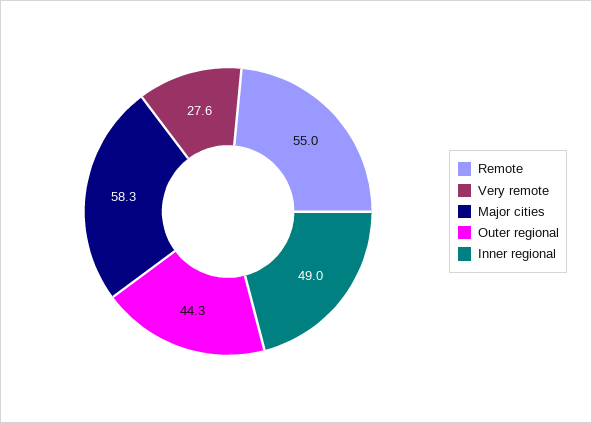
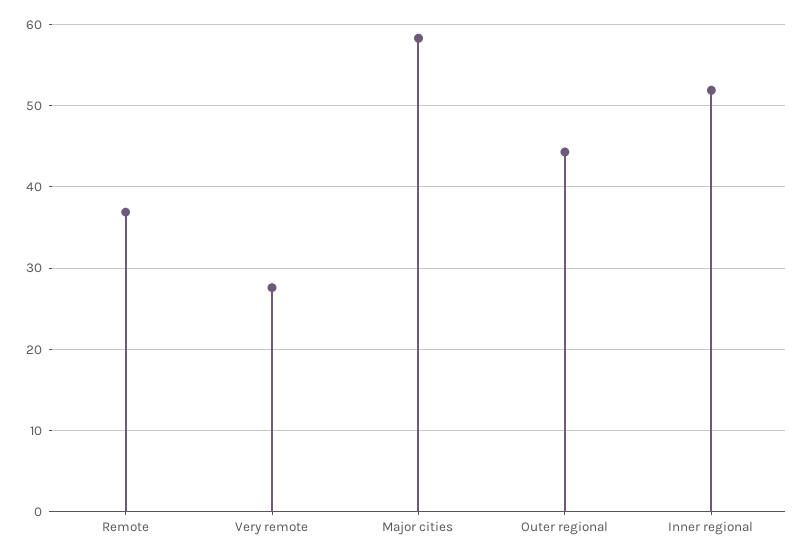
Remote: 55 -> 37
Inner regional: 49 -> 52

